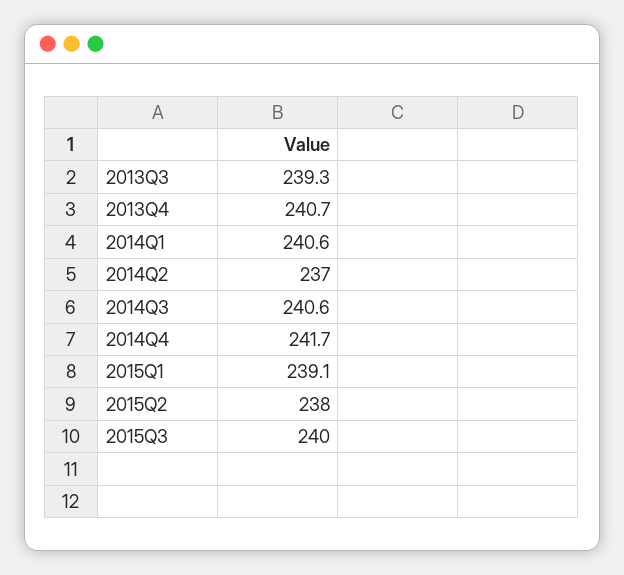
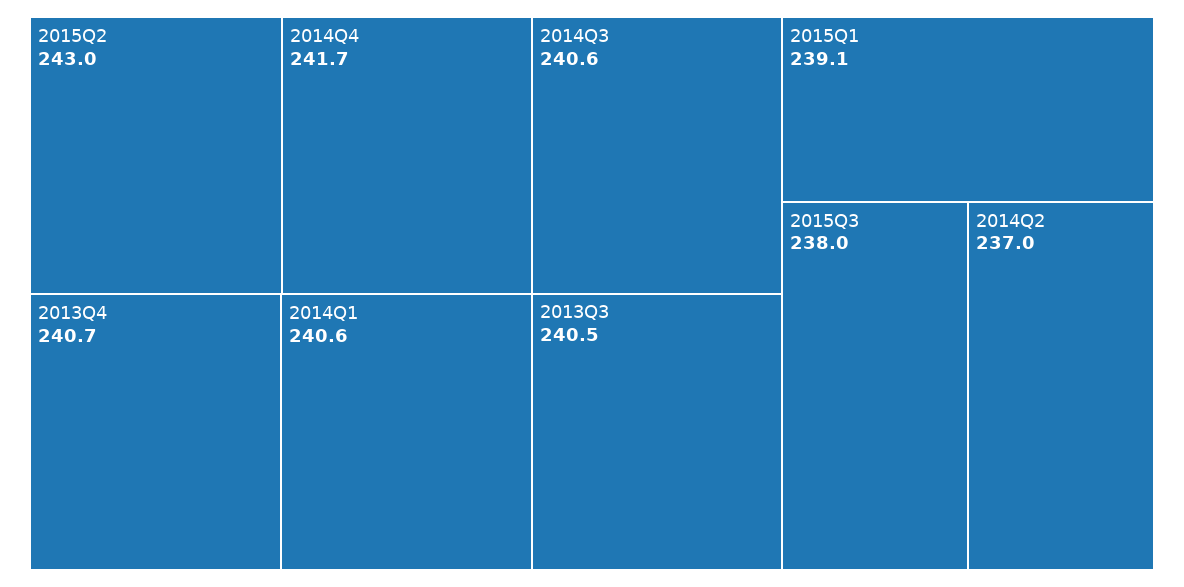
2013Q3: 239.3 -> 240.5
2015Q2: 238 -> 243
2015Q3: 240 -> 238

